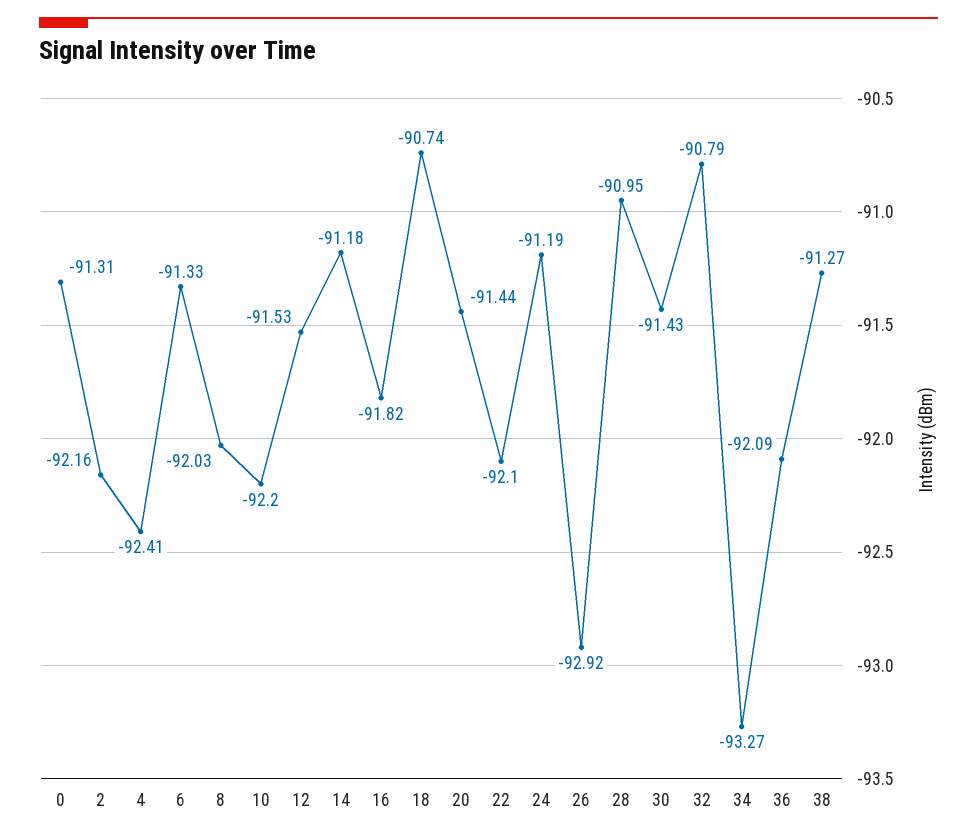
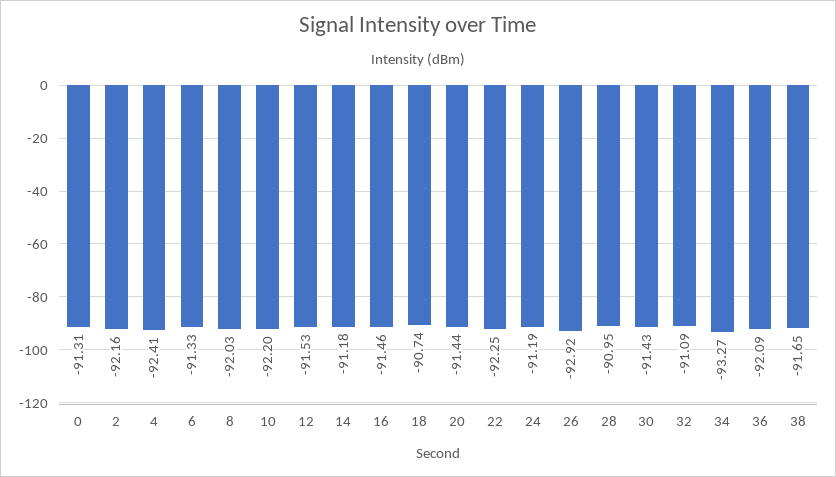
16: -91.82 -> -91.46
22: -92.1 -> -92.25
32: -90.79 -> -91.09
38: -91.27 -> -91.65

